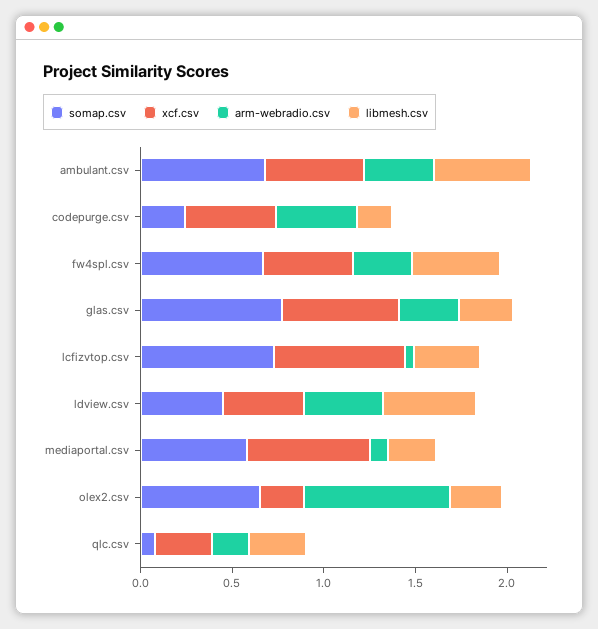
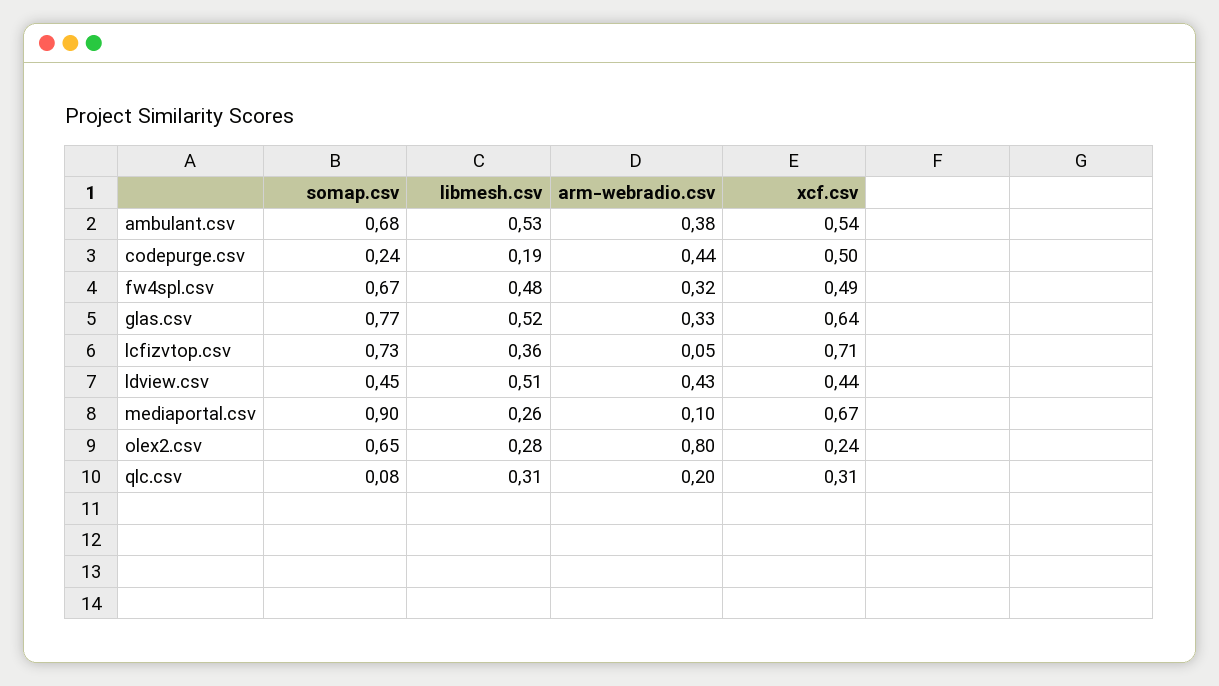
libmesh.csv, glas.csv: 0.3 -> 0.52
somap.csv, mediaportal.csv: 0.6 -> 0.9

